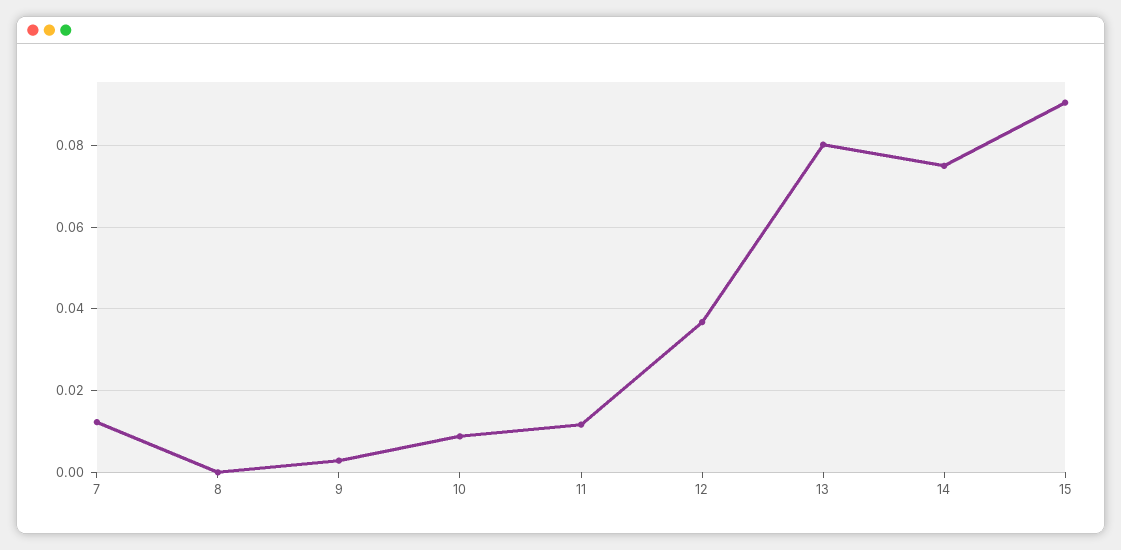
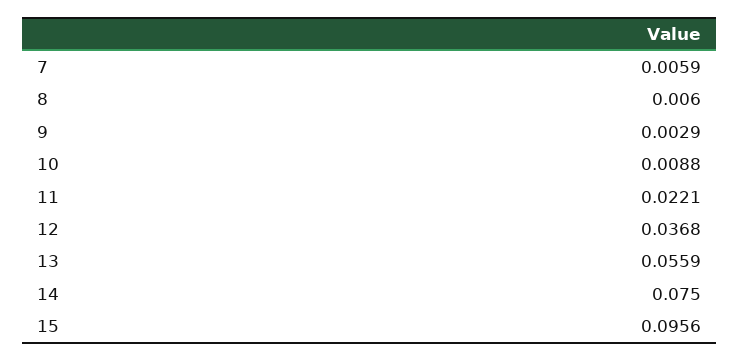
7: 0.012 -> 0.0059
8: 0 -> 0.006
11: 0.012 -> 0.0221
13: 0.08 -> 0.0559
15: 0.09 -> 0.0956

